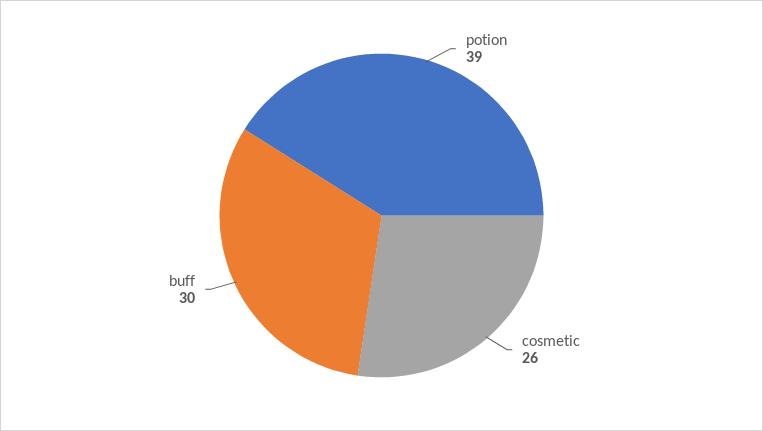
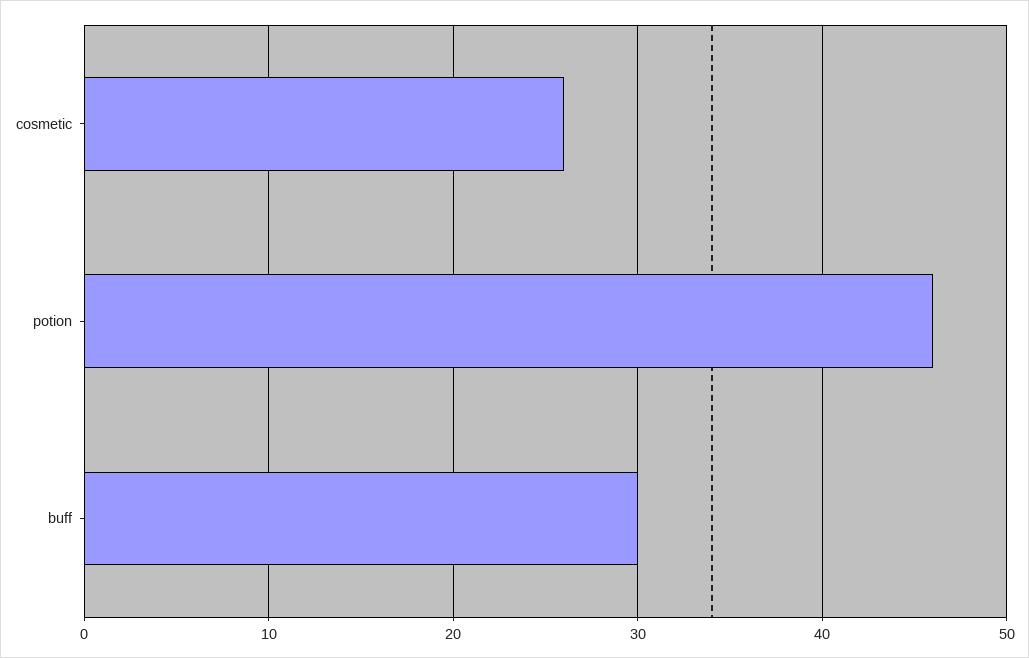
potion: 39 -> 46

